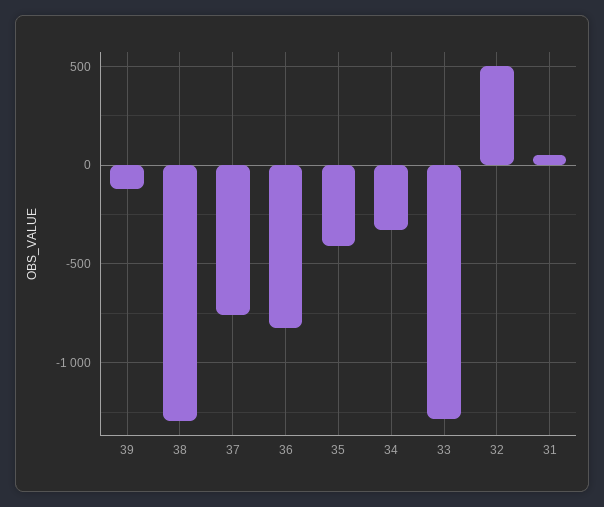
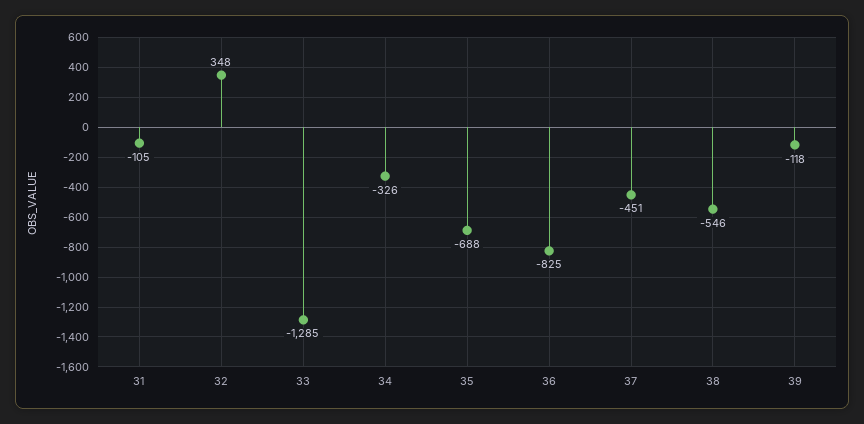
38: -1300 -> -546
37: -750 -> -451
35: -400 -> -688
32: 500 -> 348
31: 50 -> -105

